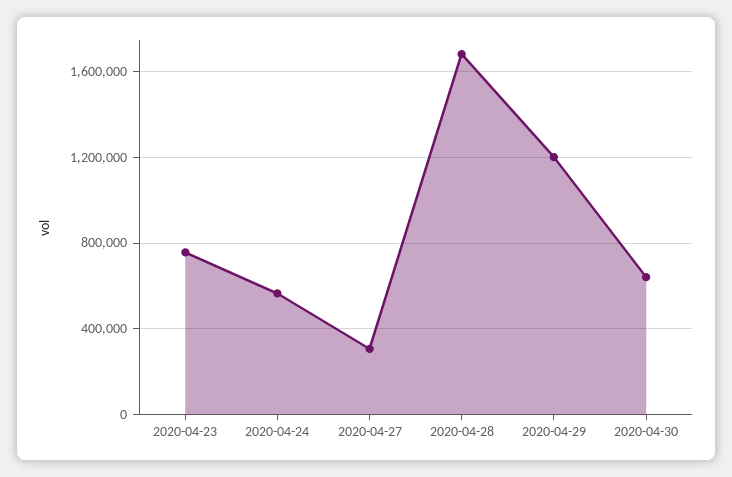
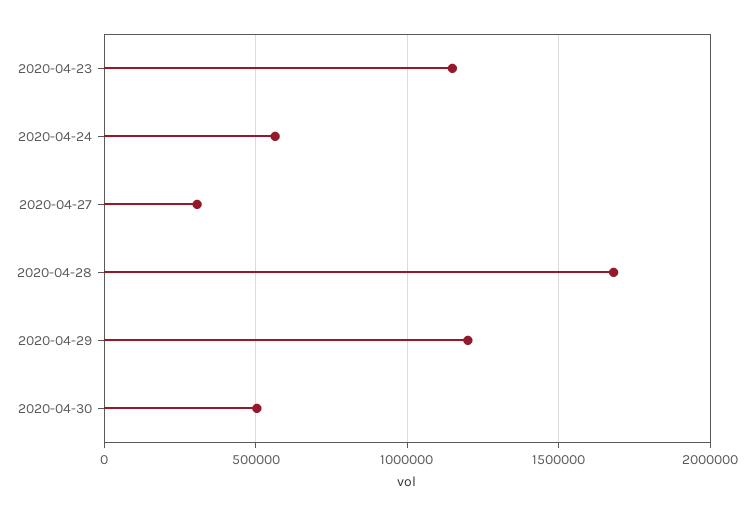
2020-04-23: 750000 -> 1150000
2020-04-30: 650000 -> 500000

